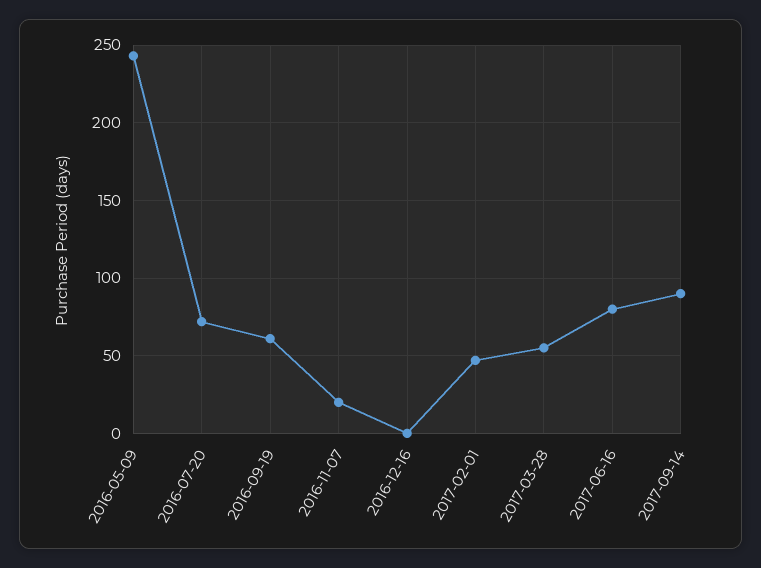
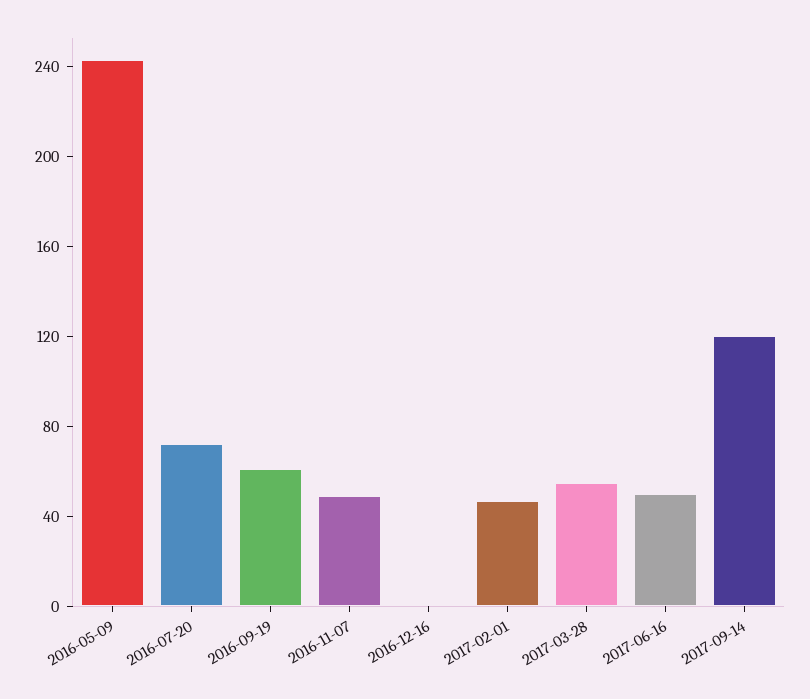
2016-11-07: 20 -> 50
2017-06-16: 80 -> 50
2017-09-14: 90 -> 120

